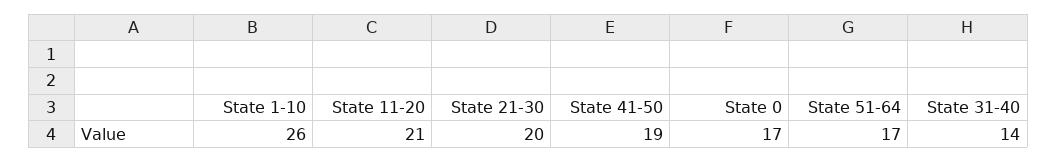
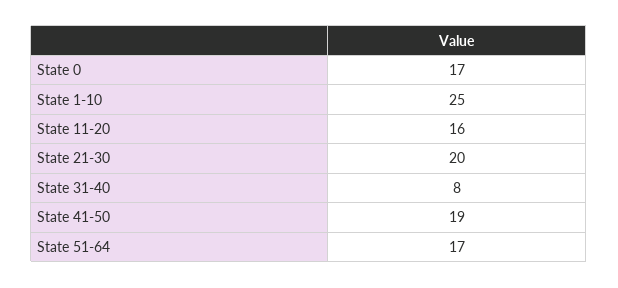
State 1-10: 26 -> 25
State 11-20: 21 -> 16
State 31-40: 14 -> 8

